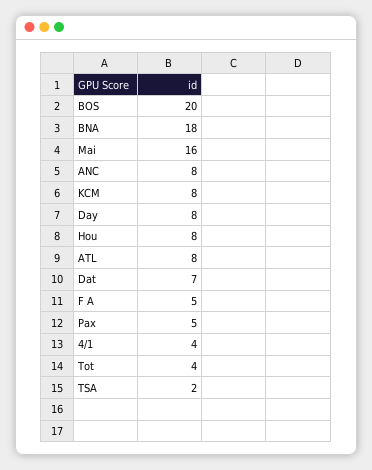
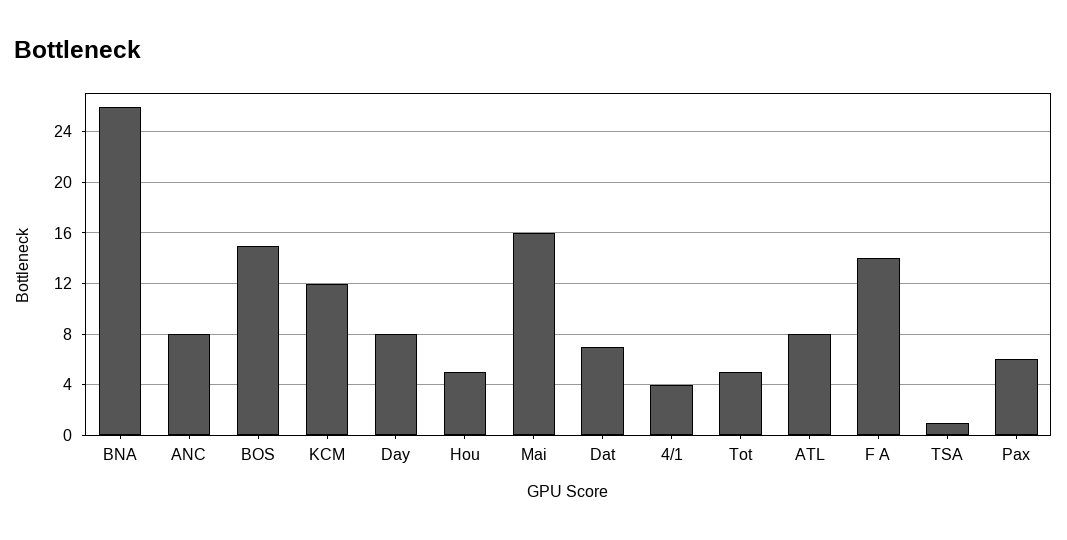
BOS: 20 -> 15
BNA: 18 -> 26
KCM: 8 -> 12
Hou: 8 -> 5
F A: 5 -> 14
Pax: 5 -> 6
Tot: 4 -> 5
TSA: 2 -> 1

